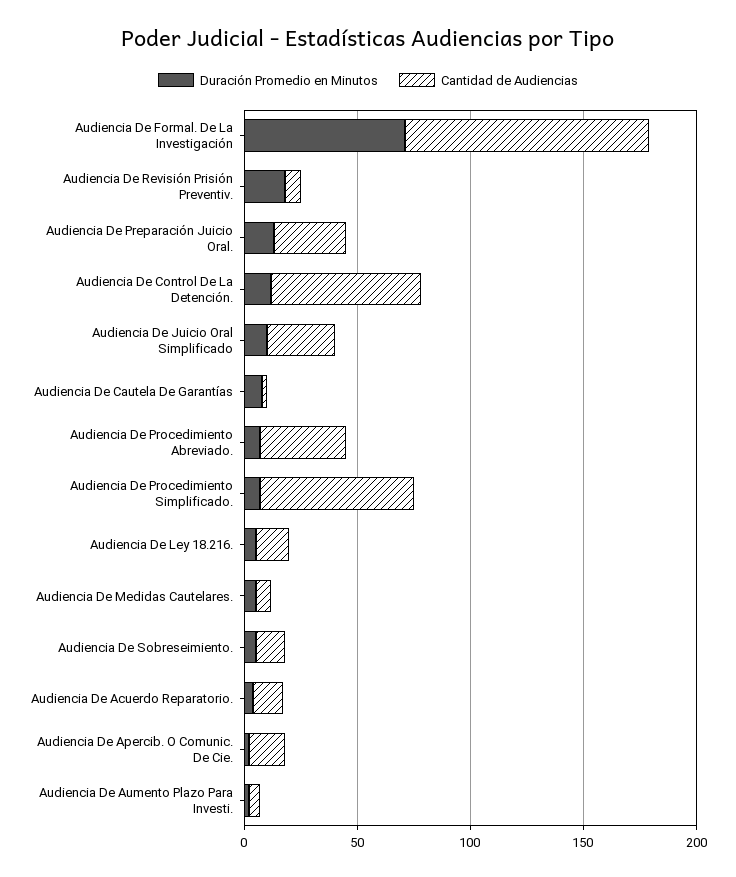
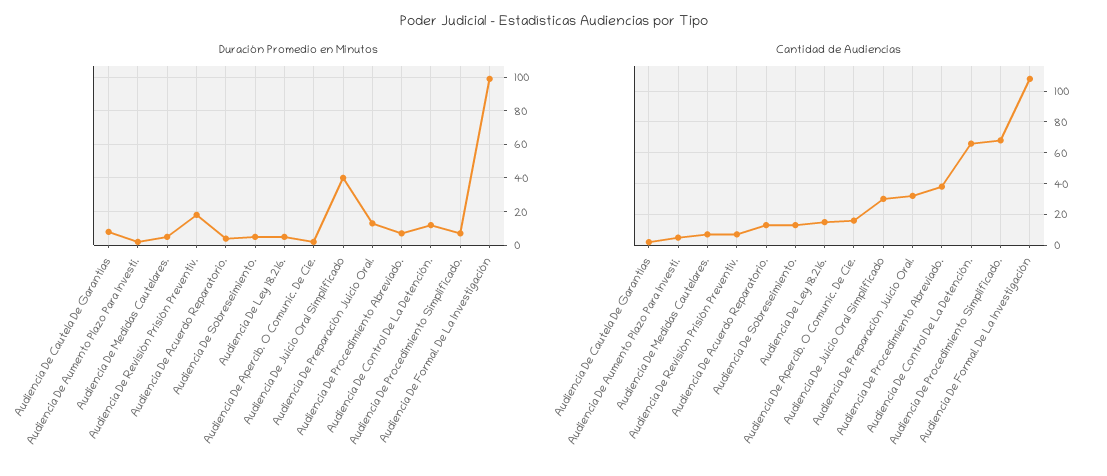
Duración Promedio en Minutos, Audiencia De Formal. De La Investigación: 70 -> 100
Duración Promedio en Minutos, Audiencia De Juicio Oral Simplificado: 10 -> 40

